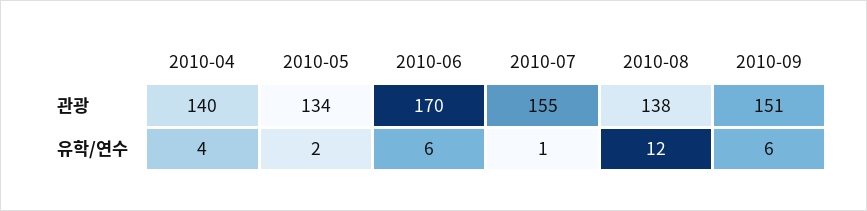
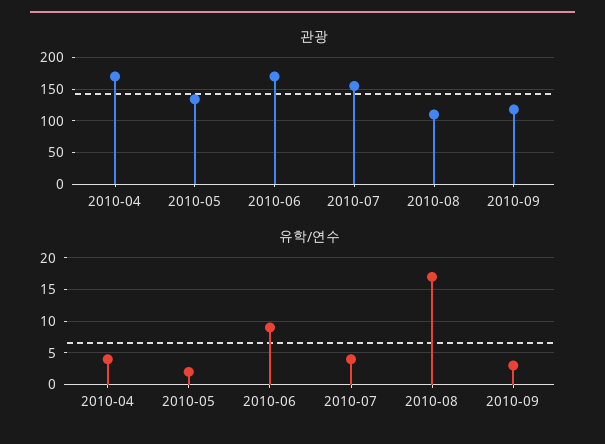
관광, 2010-04: 140 -> 170
관광, 2010-08: 138 -> 110
관광, 2010-09: 151 -> 120
유학/연수, 2010-06: 6 -> 9
유학/연수, 2010-07: 1 -> 4
유학/연수, 2010-08: 12 -> 17
유학/연수, 2010-09: 6 -> 3

